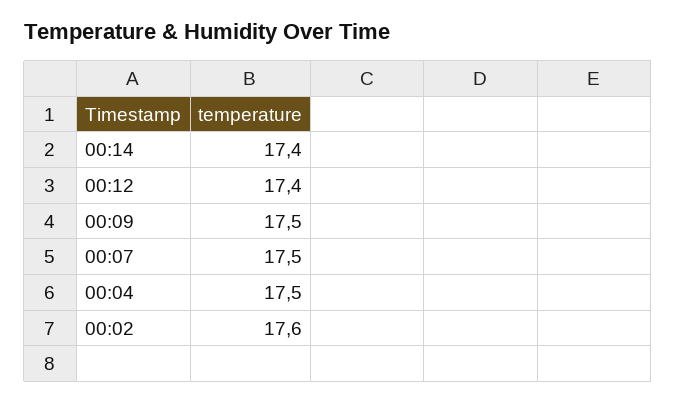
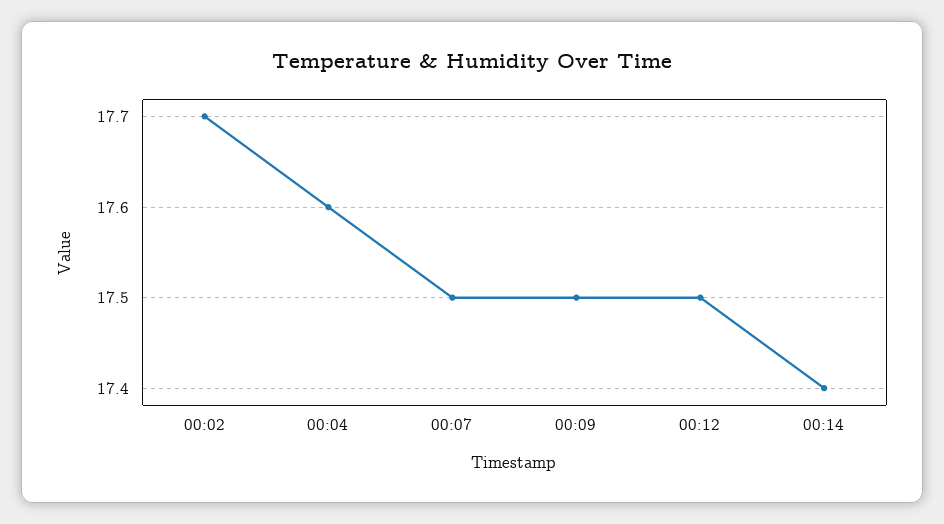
00:12: 17.4 -> 17.5
00:04: 17.5 -> 17.6
00:02: 17.6 -> 17.7

